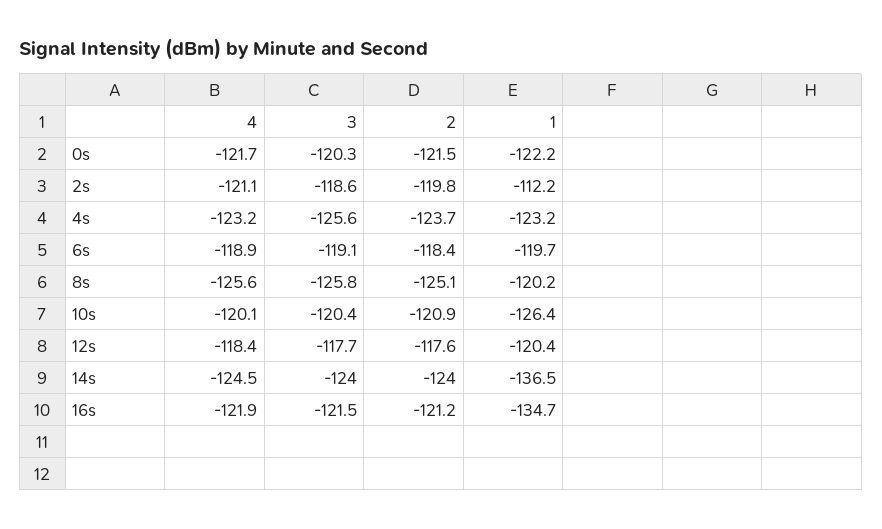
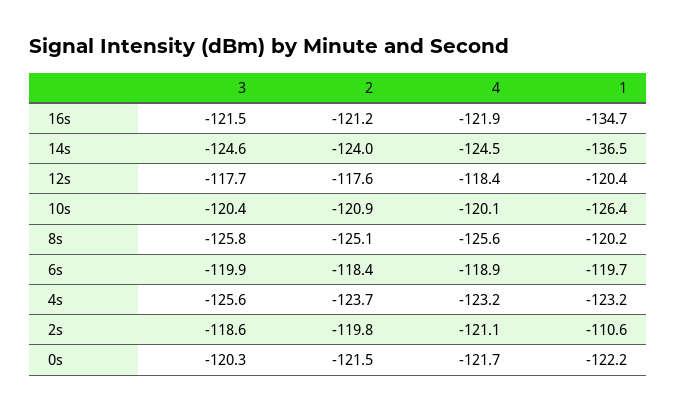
1, 2s: -112.2 -> -110.6
3, 6s: -119.1 -> -119.9
3, 14s: -124 -> -124.6

